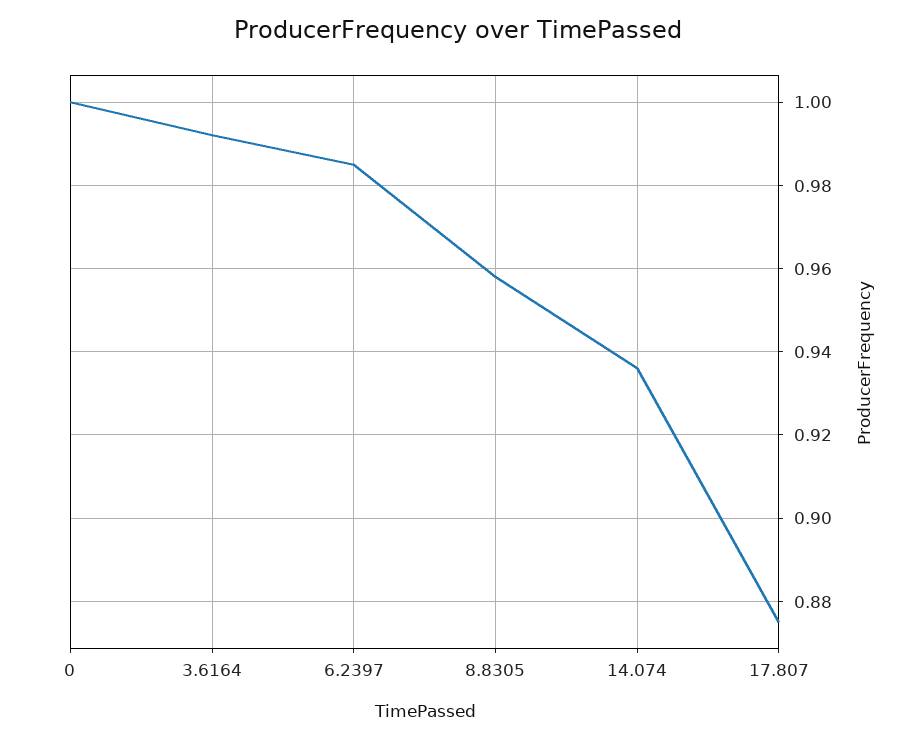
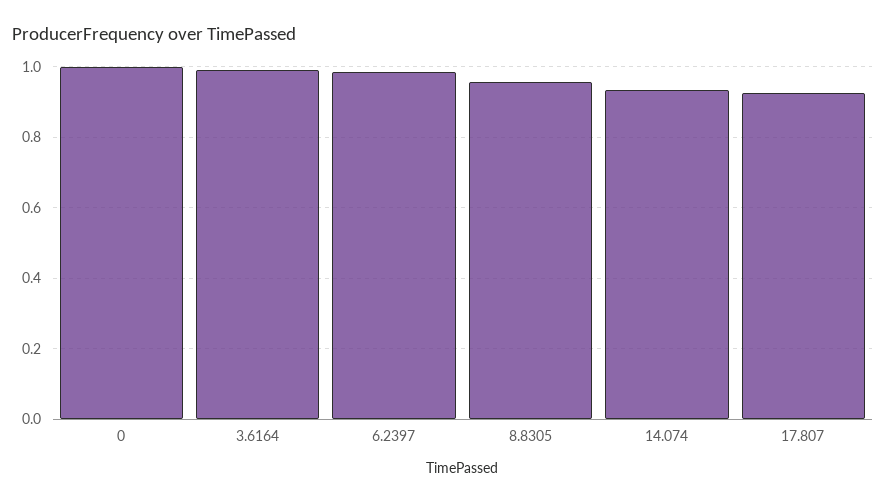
17.807: 0.875 -> 0.92

